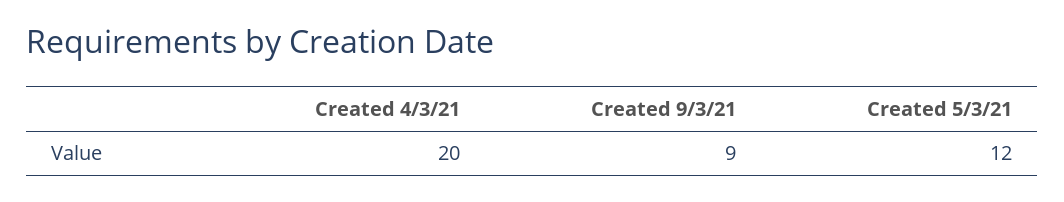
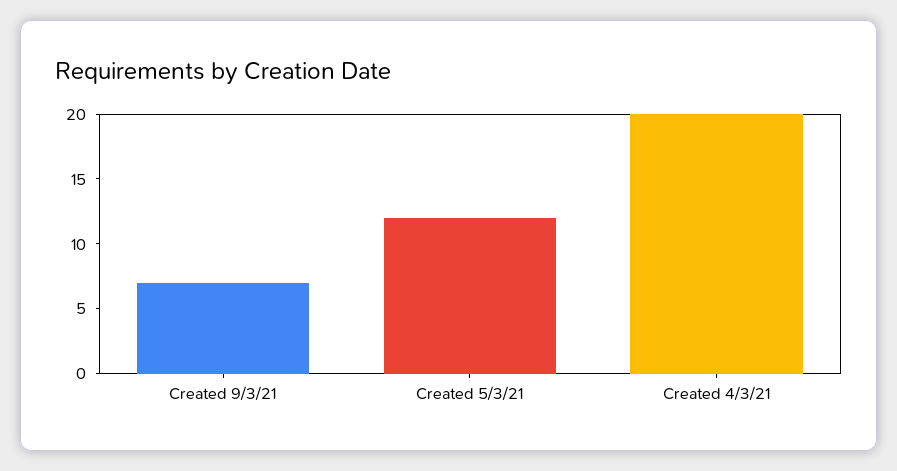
Created 9/3/21: 9 -> 7

